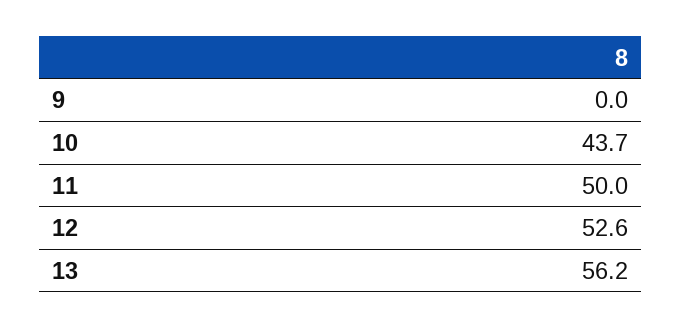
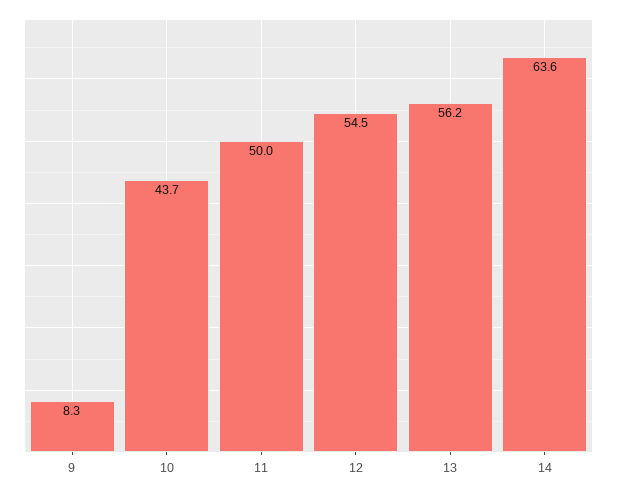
9: 0 -> 8.3
12: 52.6 -> 54.5
14: none -> 63.6

